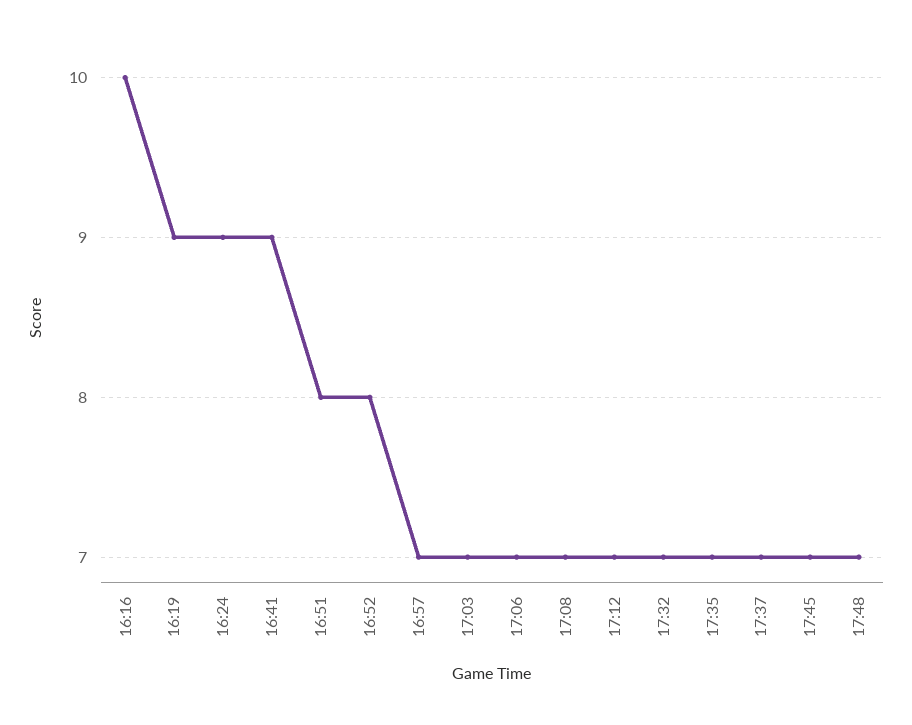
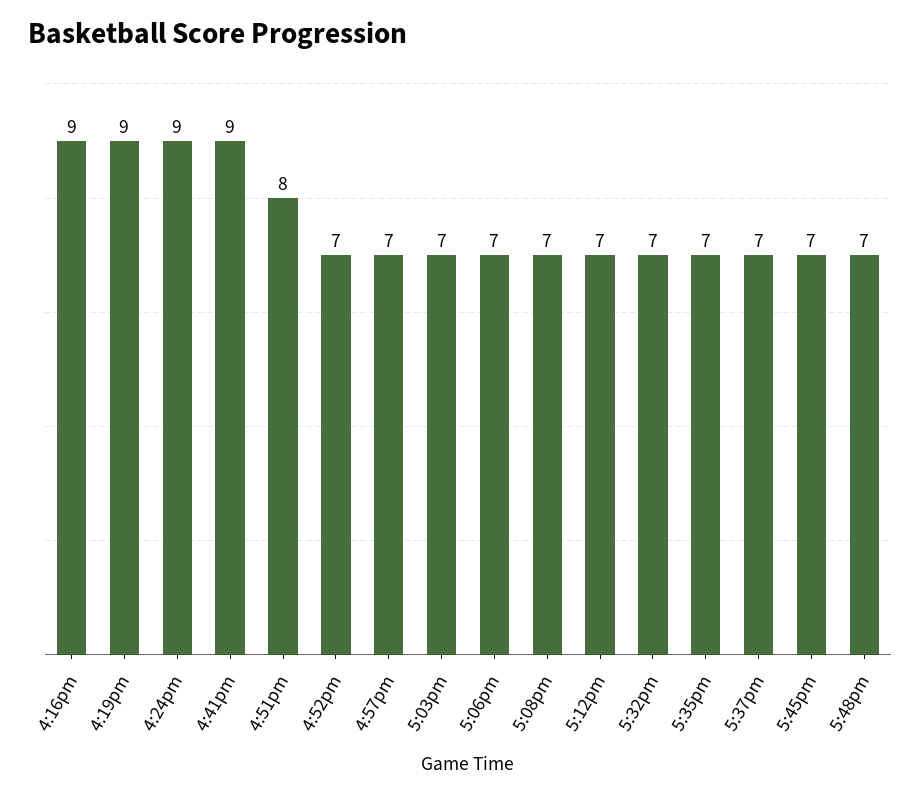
16:16: 10 -> 9
16:52: 8 -> 7

